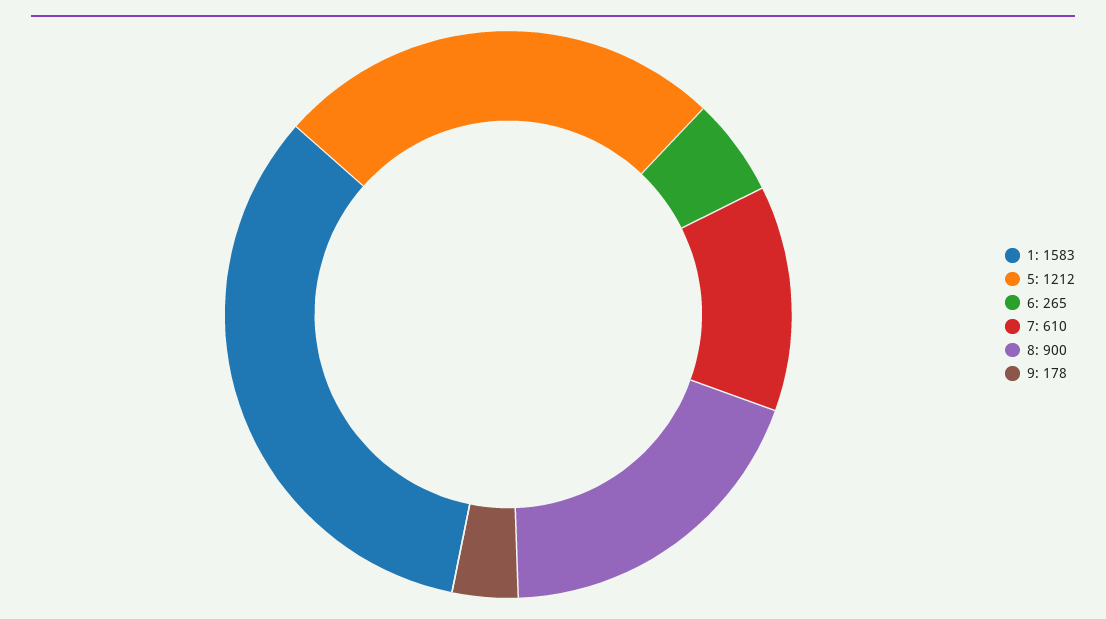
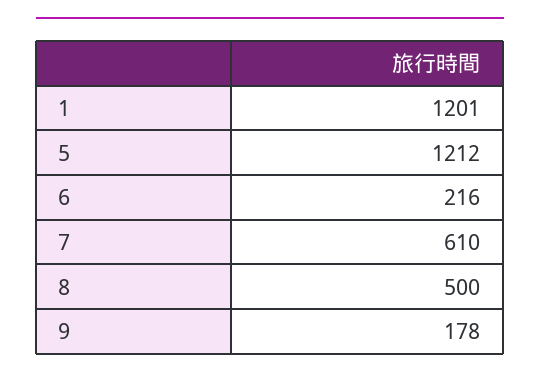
1: 1583 -> 1201
6: 265 -> 216
8: 900 -> 500

